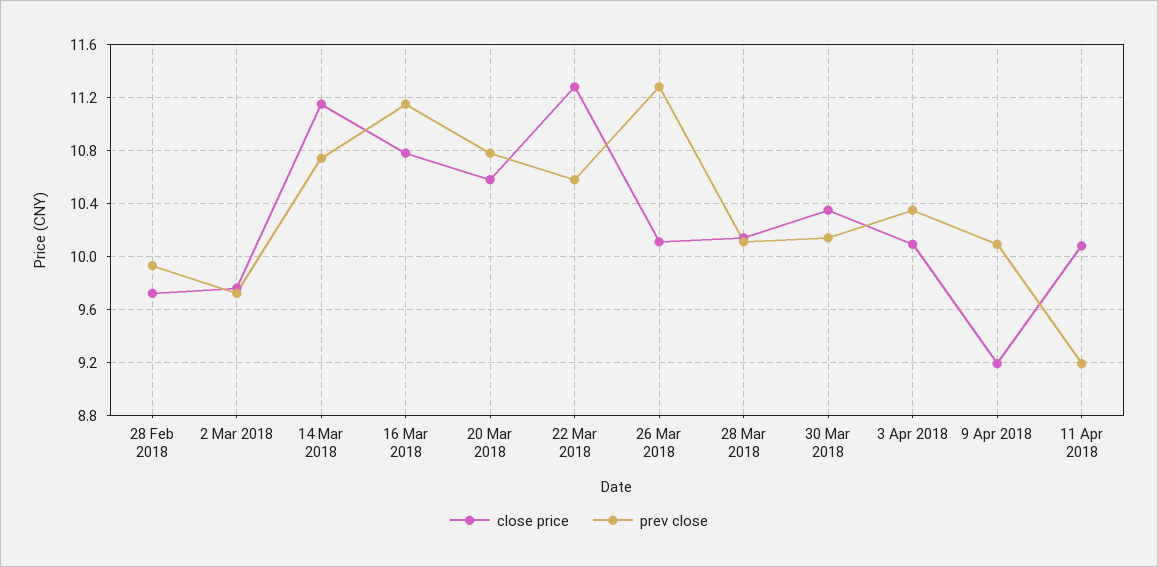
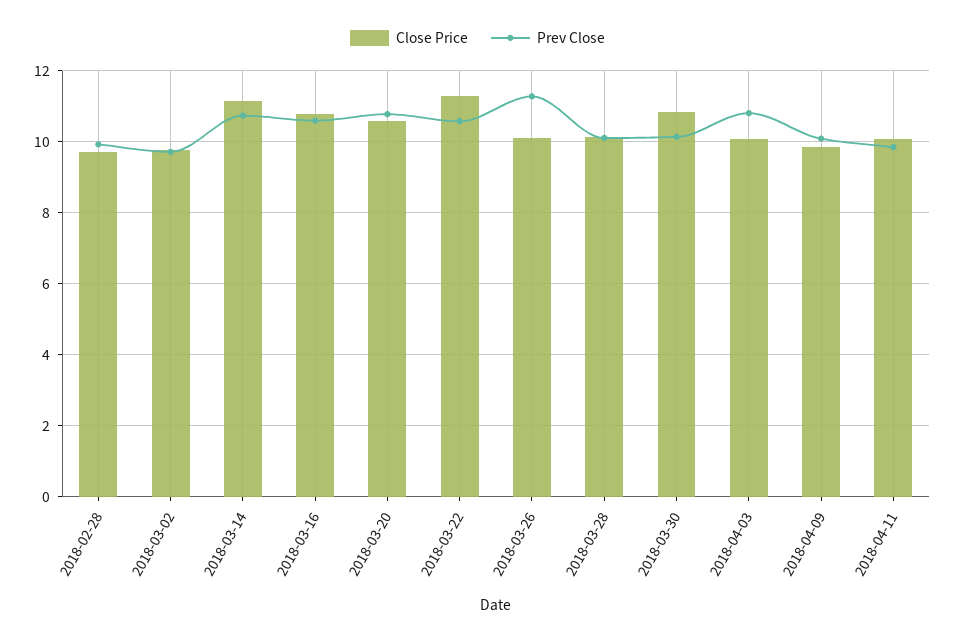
prev close, 16 Mar 2018: 11.15 -> 10.6
close price, 30 Mar 2018: 10.35 -> 10.8
prev close, 3 Apr 2018: 10.35 -> 10.8
close price, 9 Apr 2018: 9.2 -> 9.8
prev close, 11 Apr 2018: 9.2 -> 9.8

